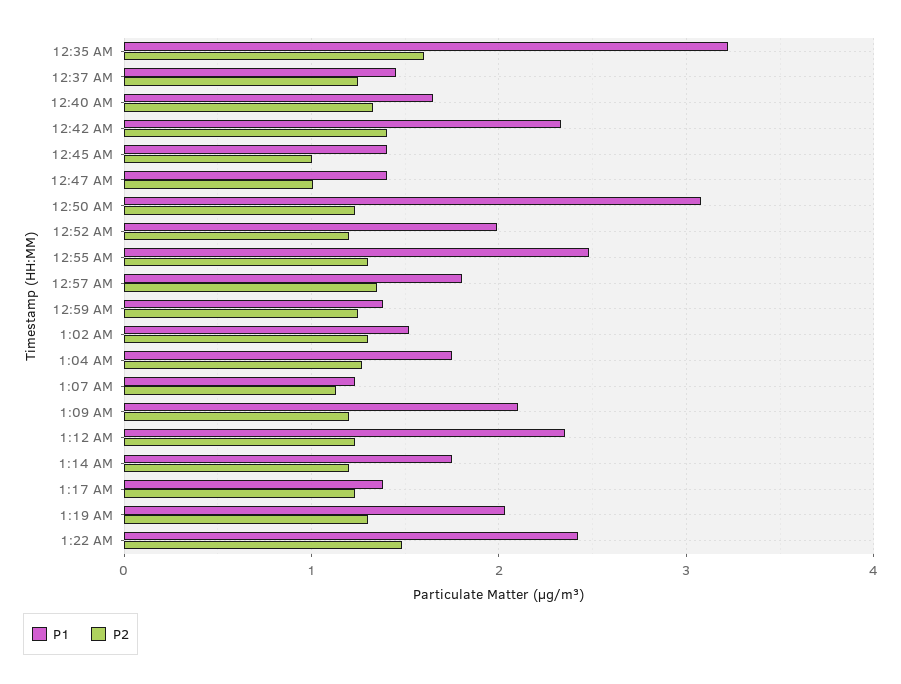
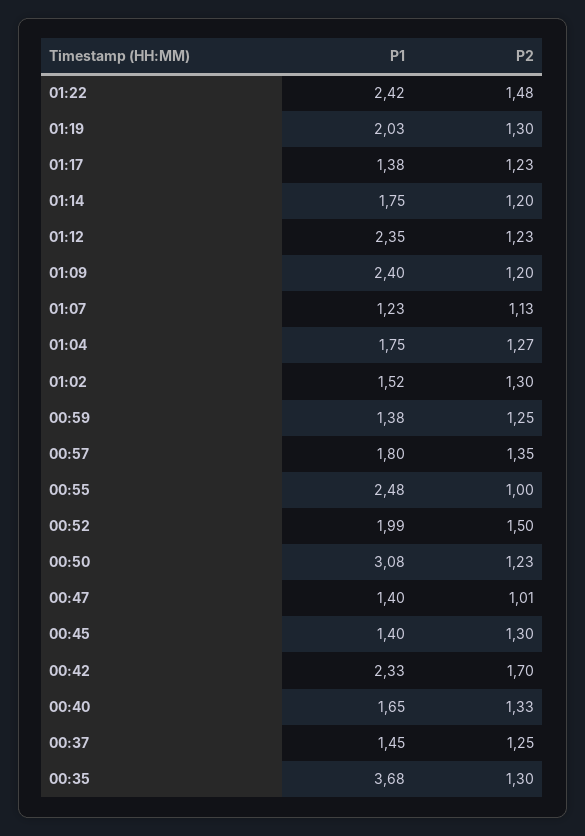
P1, 12:35 AM: 3.2 -> 3.68
P2, 12:35 AM: 1.6 -> 1.3
P2, 12:42 AM: 1.4 -> 1.7
P2, 12:45 AM: 1 -> 1.3
P2, 12:52 AM: 1.2 -> 1.5
P2, 12:55 AM: 1.3 -> 1
P1, 1:09 AM: 2.1 -> 2.4

